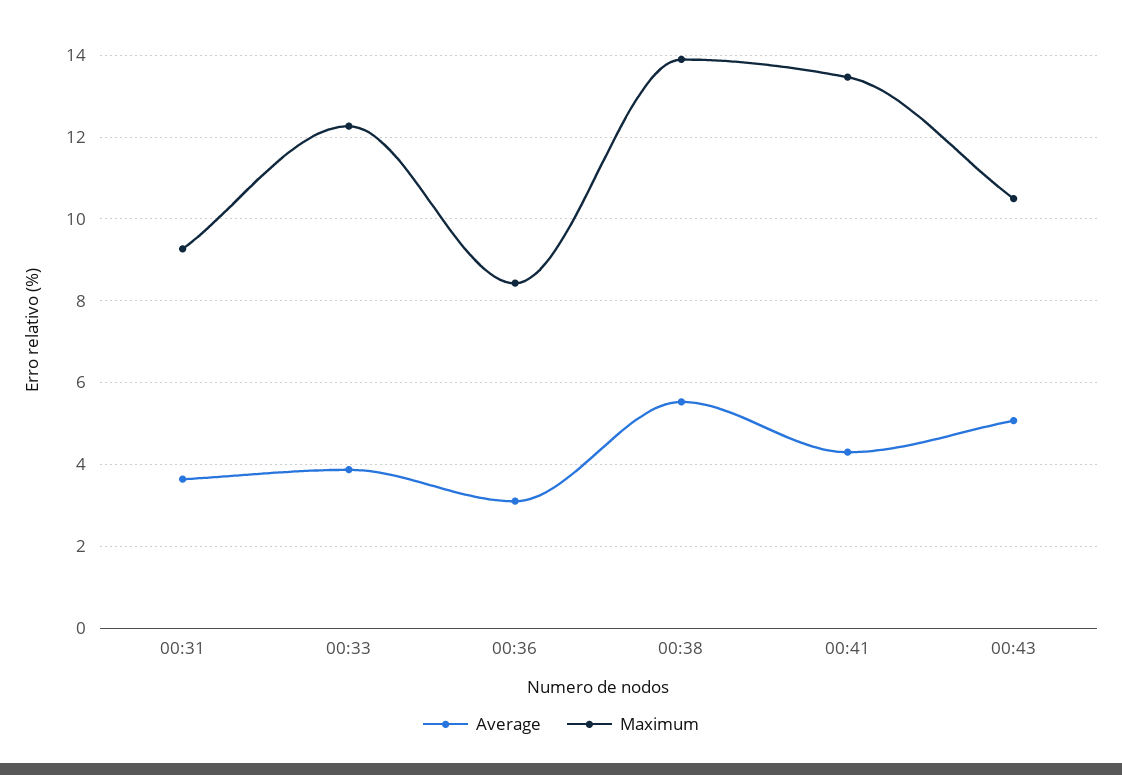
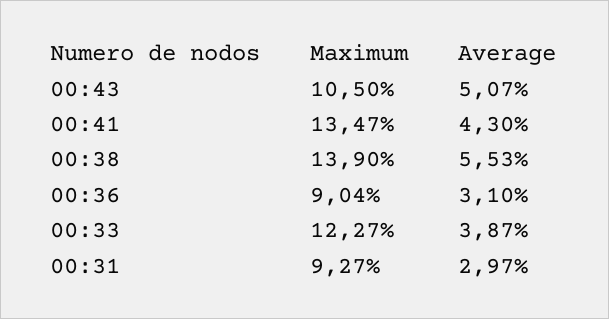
Average, 00:31: 3.6 -> 2.97
Maximum, 00:36: 8.4 -> 9.04

